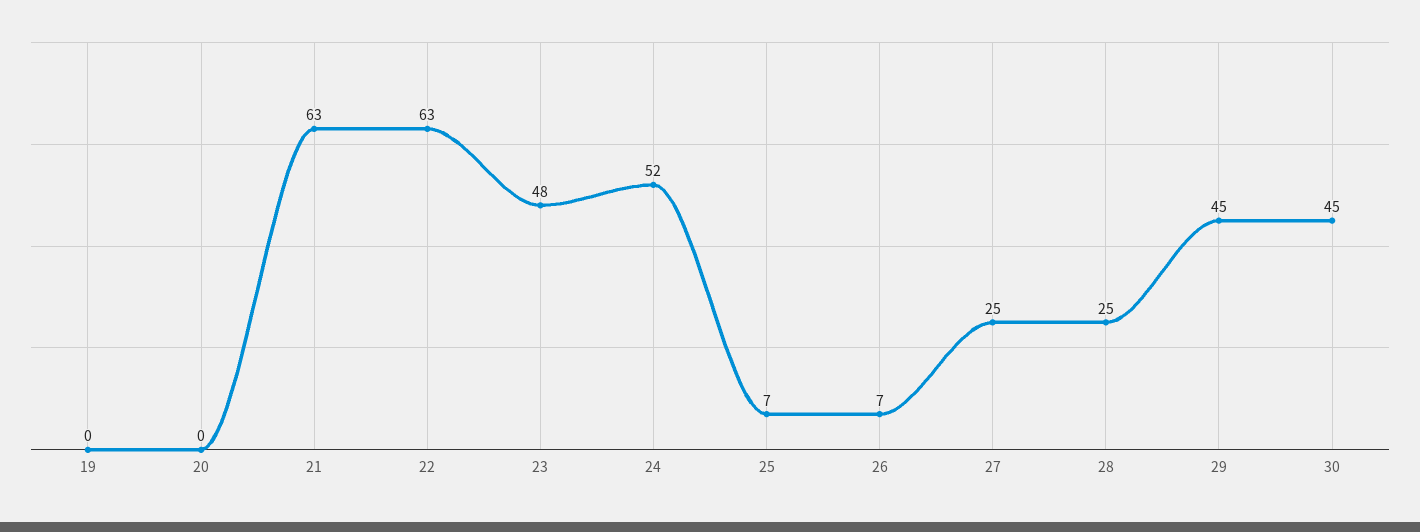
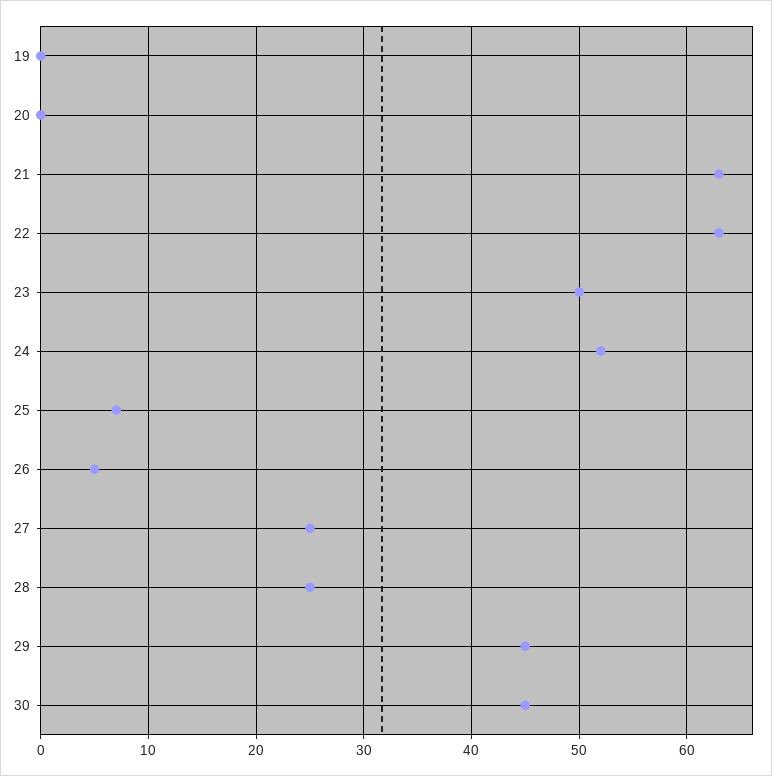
23: 48 -> 50
26: 7 -> 5

